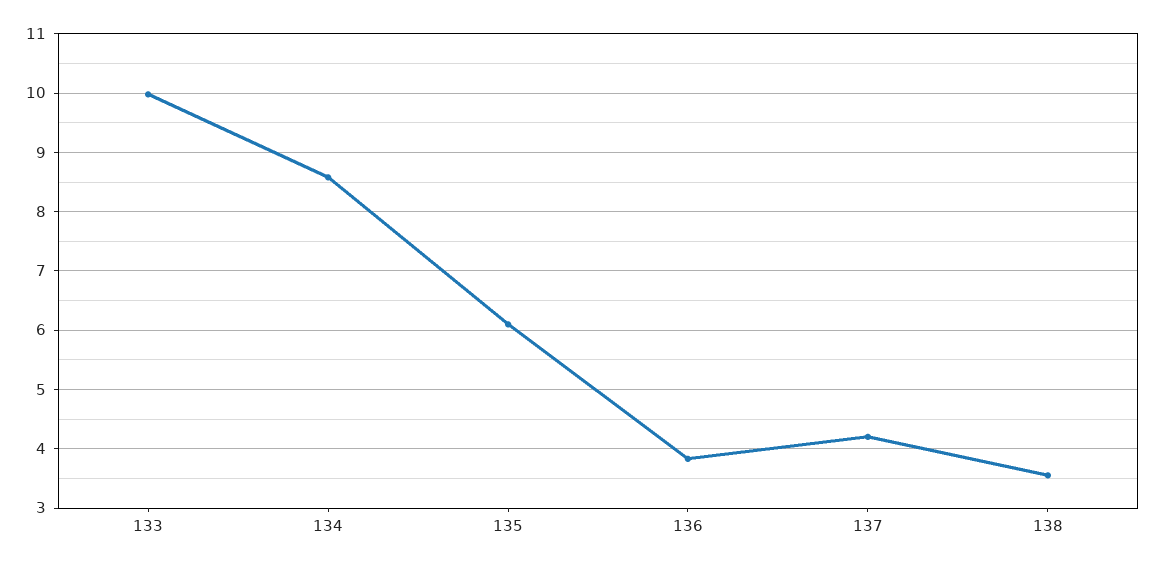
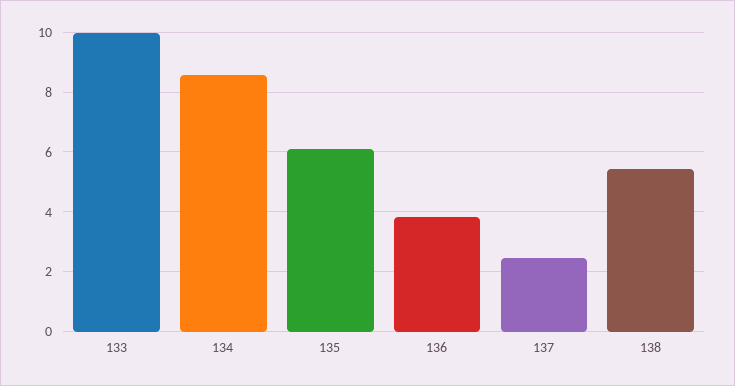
137: 4.2 -> 2.5
138: 3.6 -> 5.5

